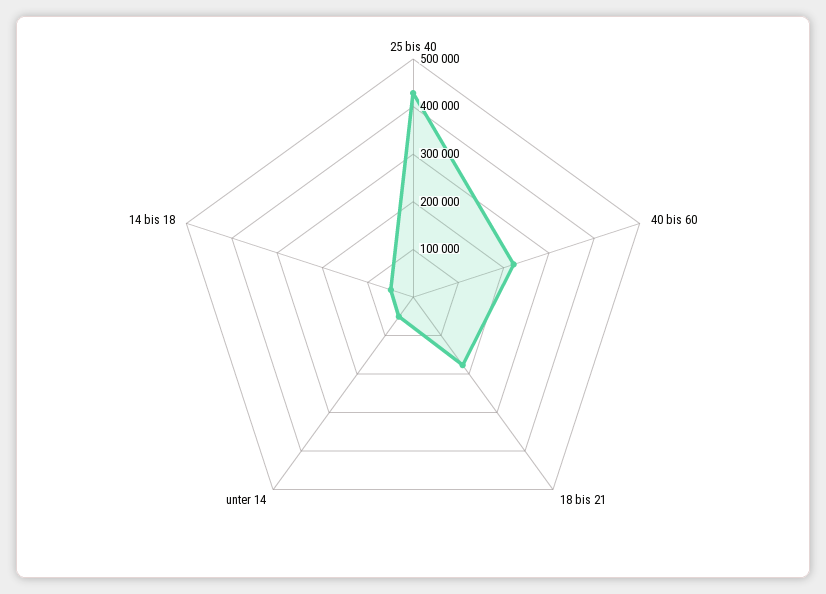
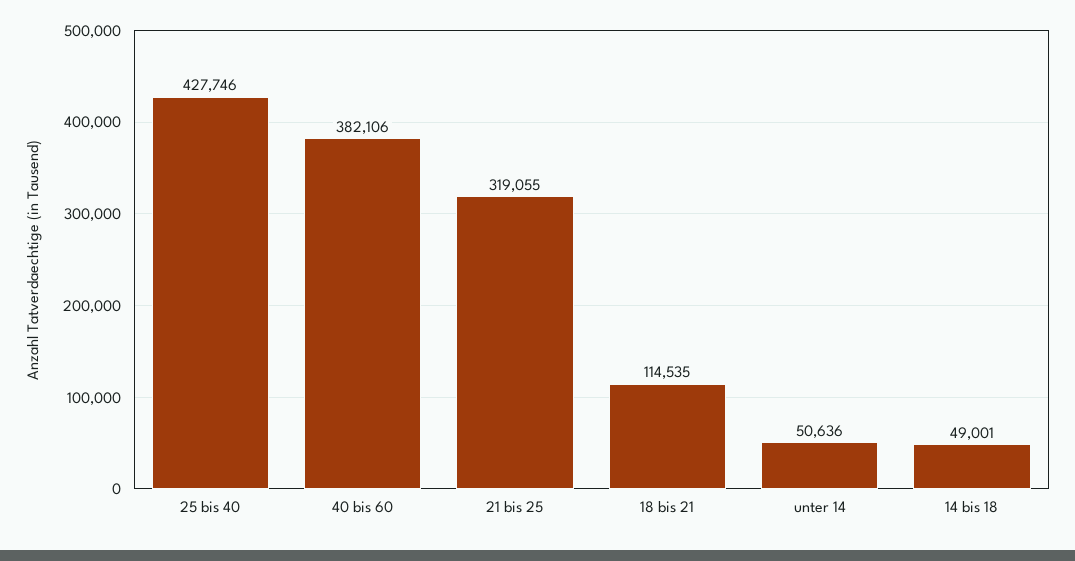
40 bis 60: 220000 -> 382106
18 bis 21: 180000 -> 114535
21 bis 25: none -> 319055

